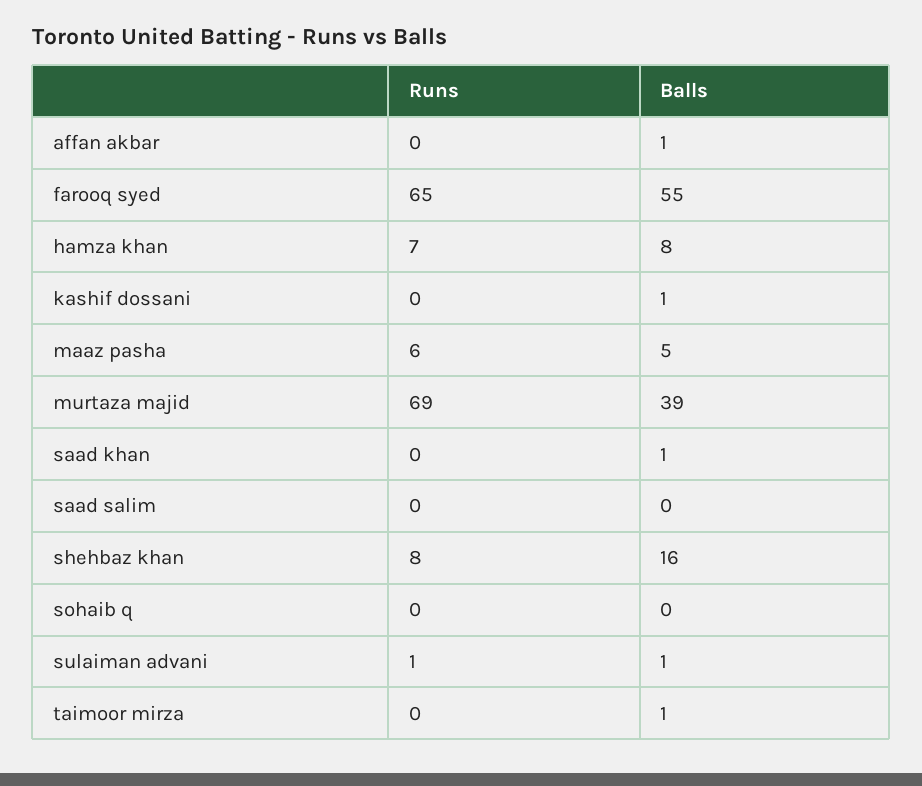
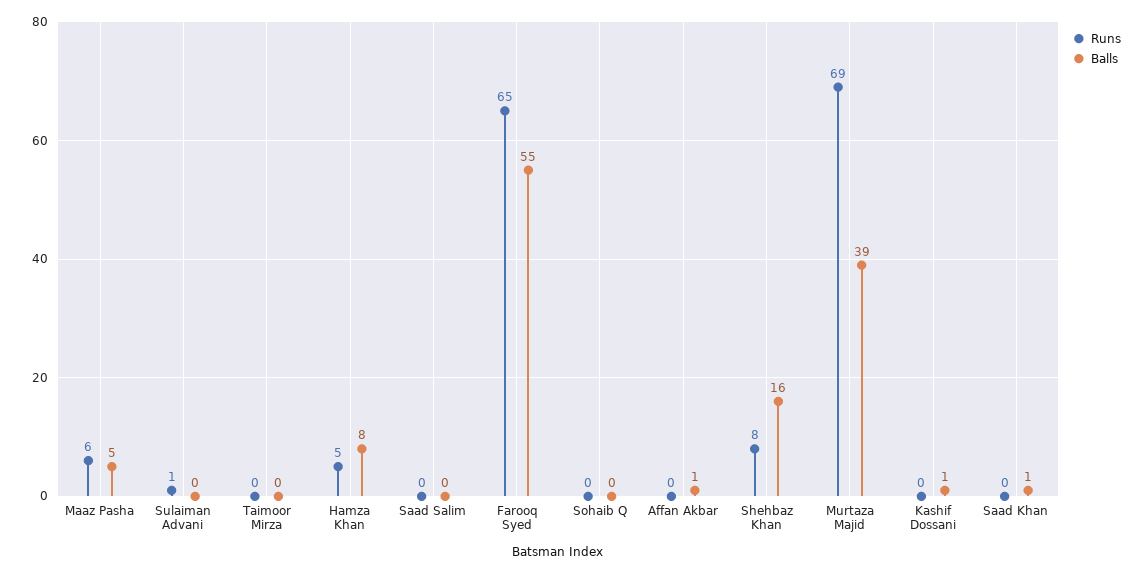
Runs, hamza khan: 7 -> 5
Balls, sulaiman advani: 1 -> 0
Balls, taimoor mirza: 1 -> 0

